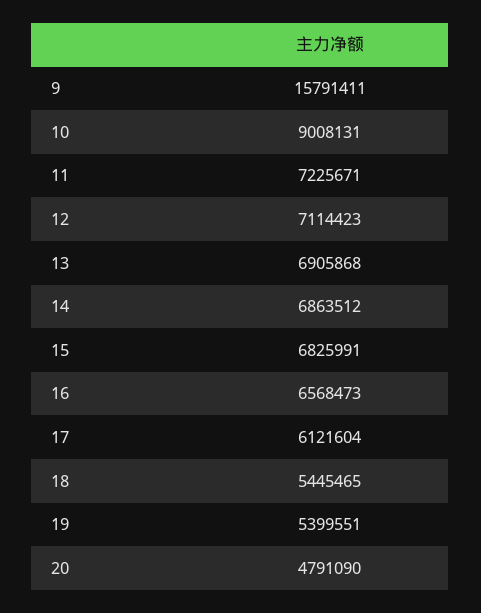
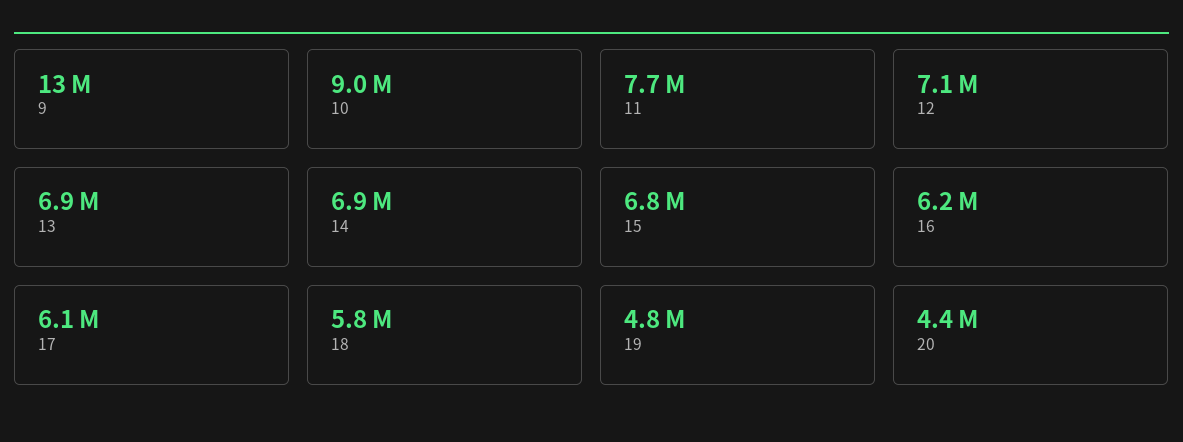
9: 15791411 -> 13000000
11: 7225671 -> 7700000
16: 6568473 -> 6200000
18: 5445465 -> 5800000
19: 5399551 -> 4800000
20: 4791090 -> 4400000

